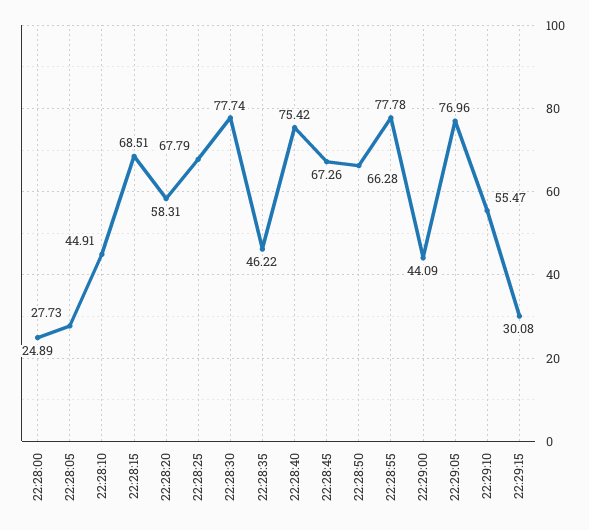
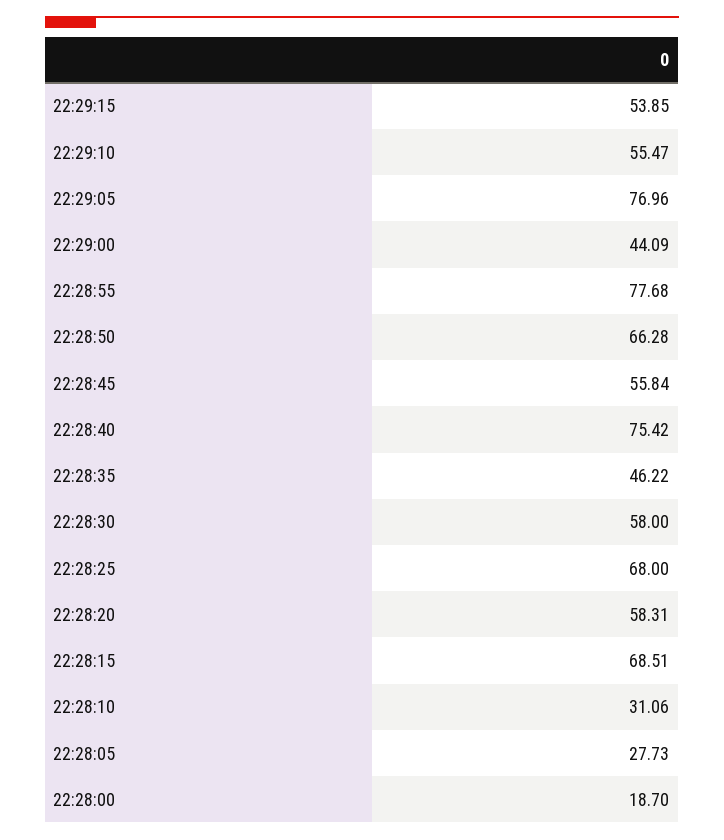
22:28:00: 24.89 -> 18.7
22:28:10: 44.91 -> 31.06
22:28:25: 67.79 -> 68
22:28:30: 77.74 -> 58
22:28:45: 67.26 -> 55.84
22:28:55: 77.78 -> 77.68
22:29:15: 30.08 -> 53.85

